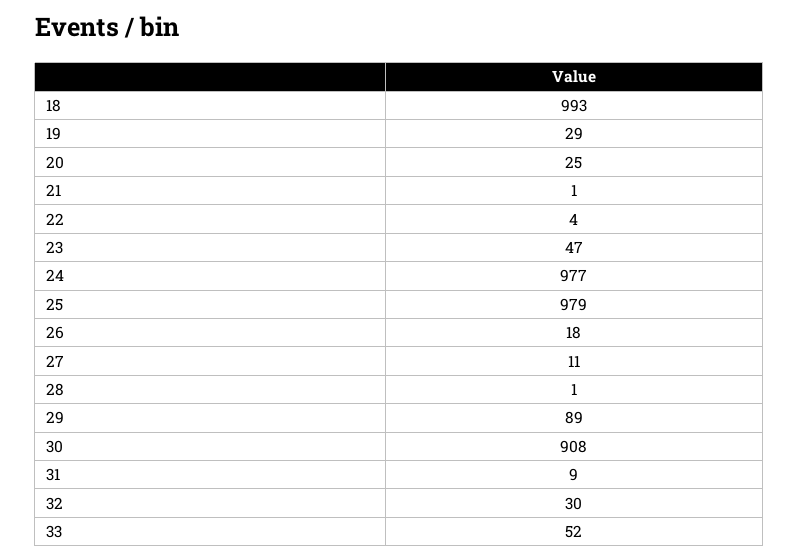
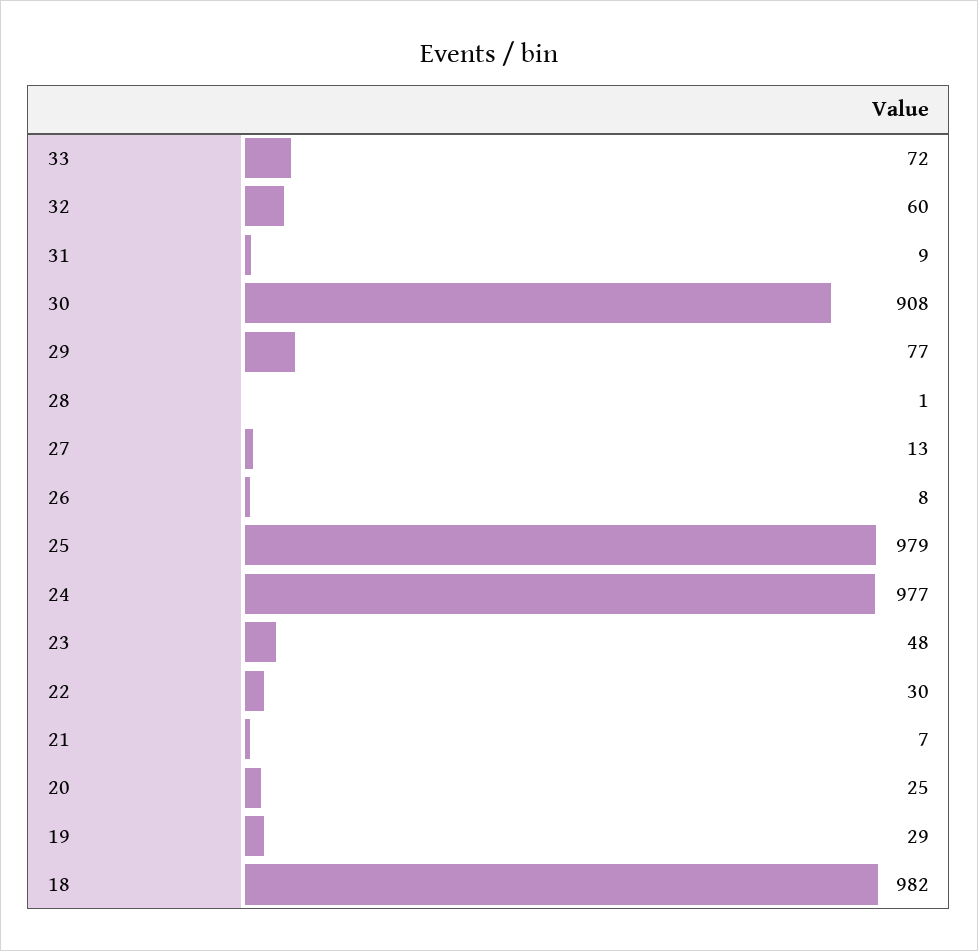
18: 993 -> 982
21: 1 -> 7
22: 4 -> 30
23: 47 -> 48
26: 18 -> 8
27: 11 -> 13
29: 89 -> 77
32: 30 -> 60
33: 52 -> 72

